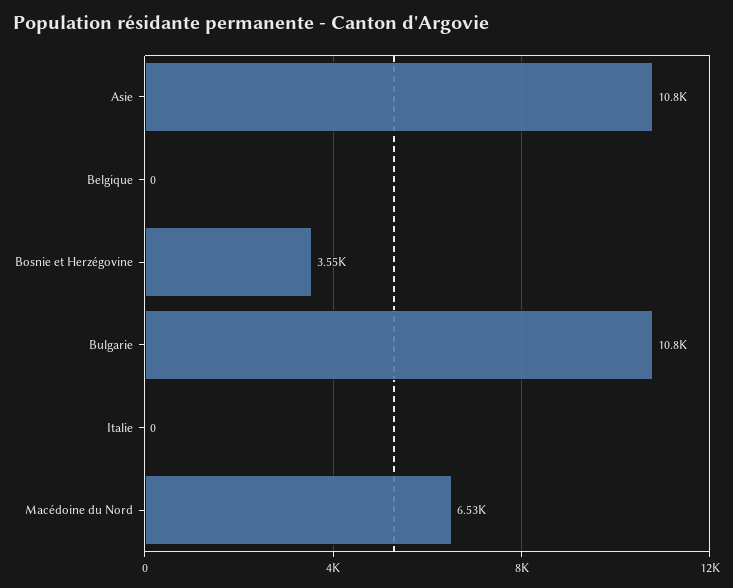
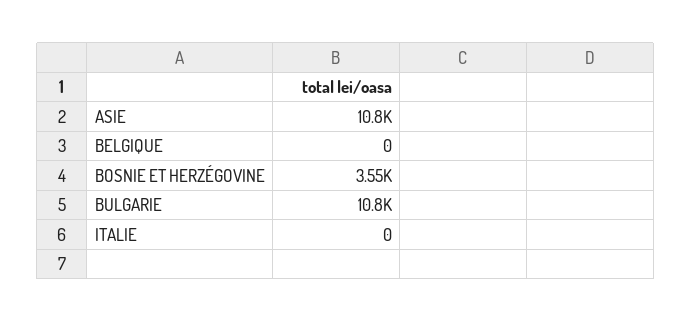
Macédoine du Nord: 6530 -> none

